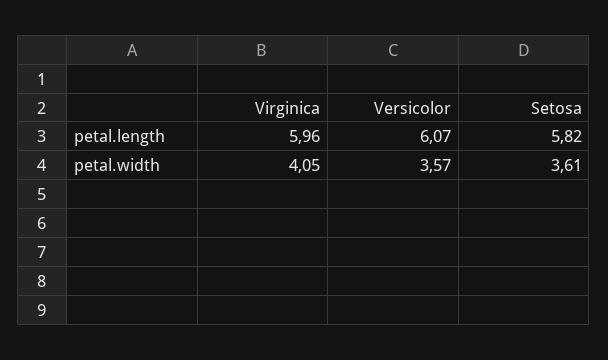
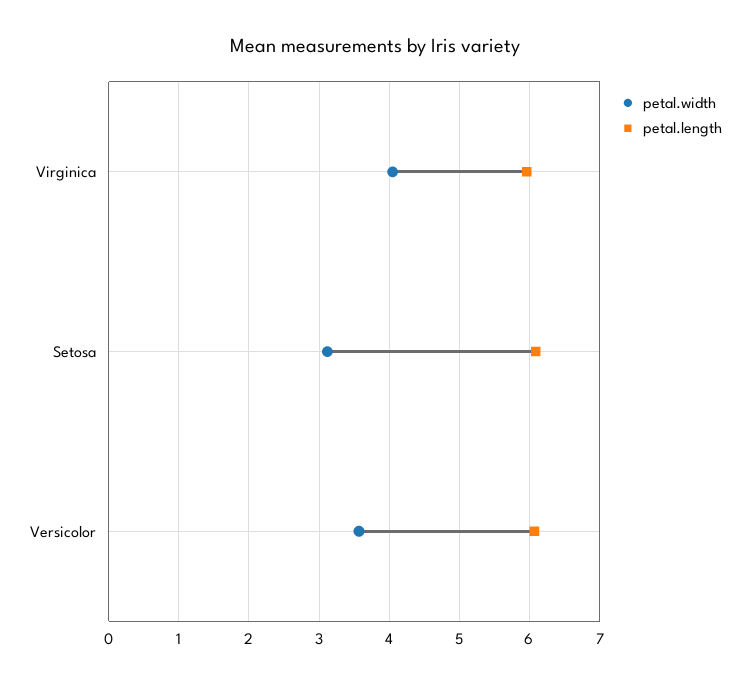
petal.length, Setosa: 5.82 -> 6.1
petal.width, Setosa: 3.61 -> 3.1

